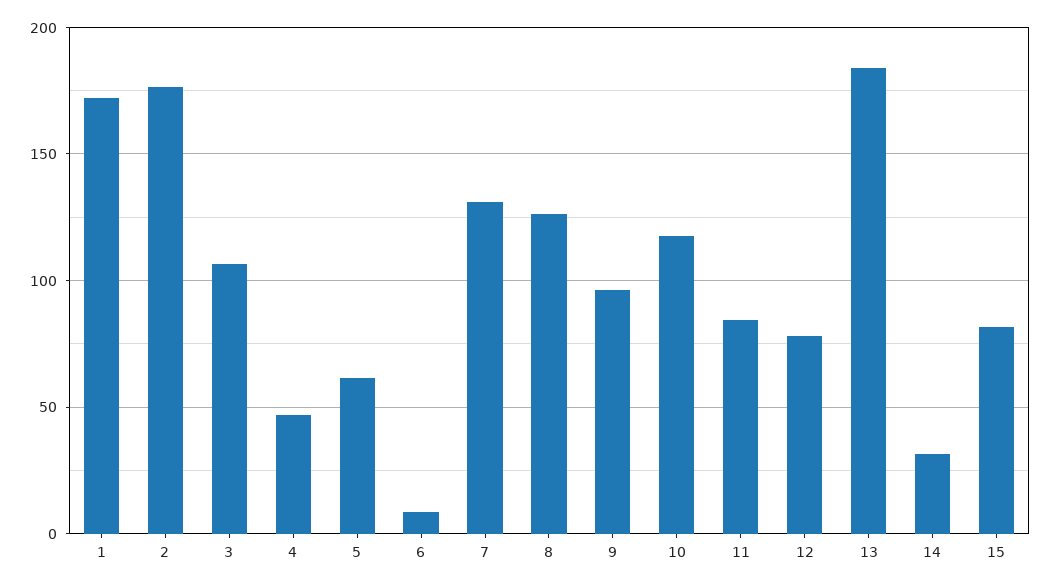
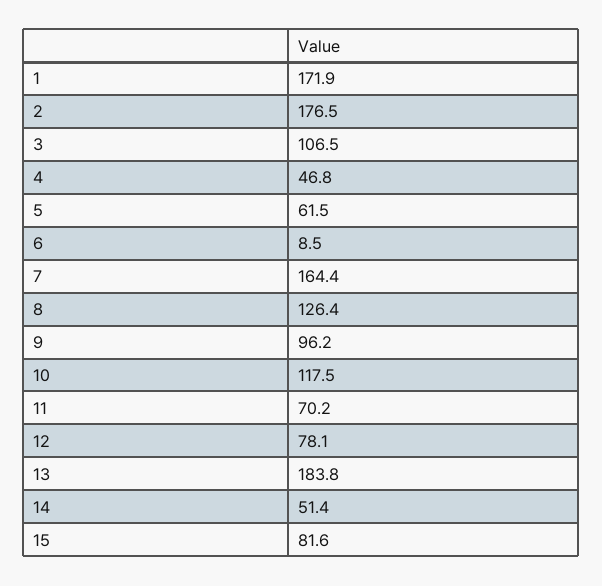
7: 130 -> 164.4
11: 85 -> 70.2
14: 30 -> 51.4

